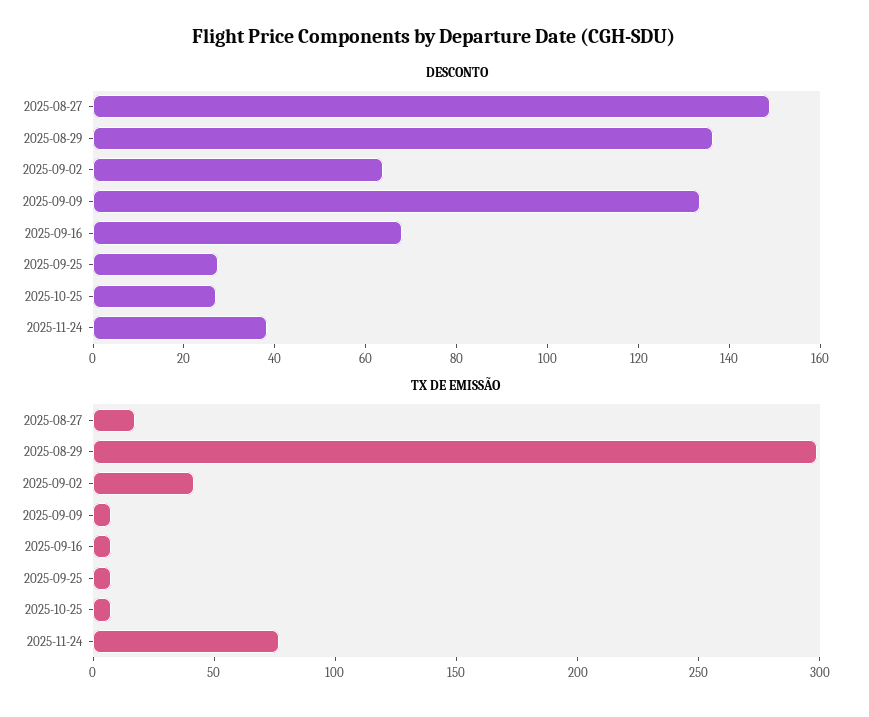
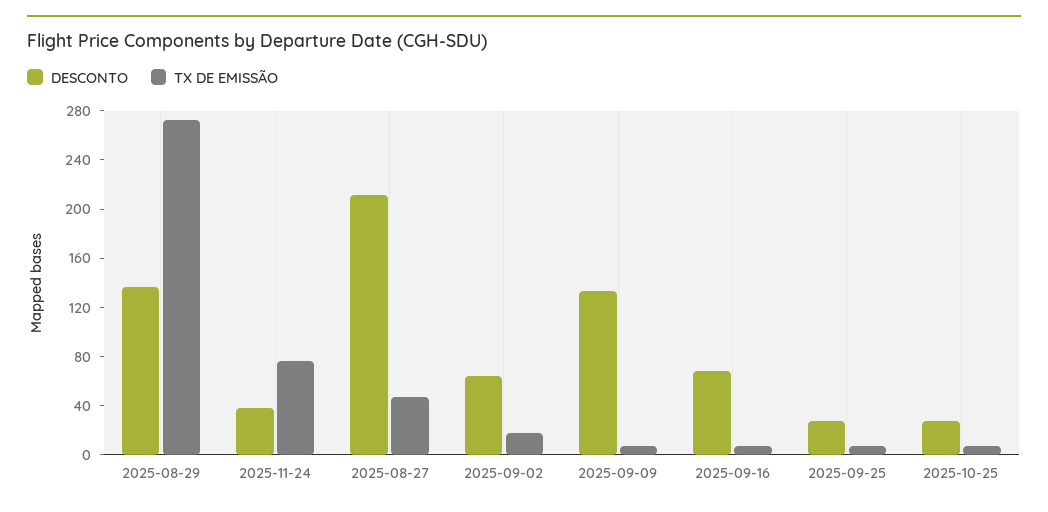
DESCONTO, 2025-08-27: 150 -> 210
TX DE EMISSÃO, 2025-08-27: 20 -> 50
TX DE EMISSÃO, 2025-08-29: 300 -> 270
TX DE EMISSÃO, 2025-09-02: 40 -> 20

